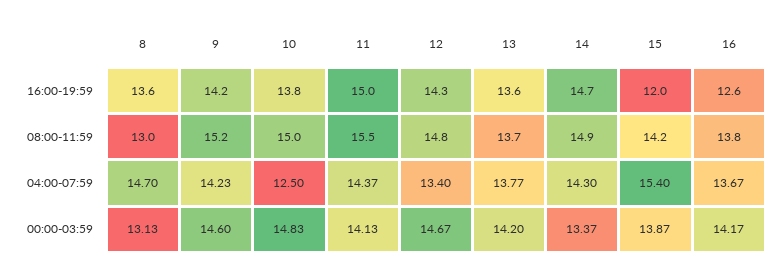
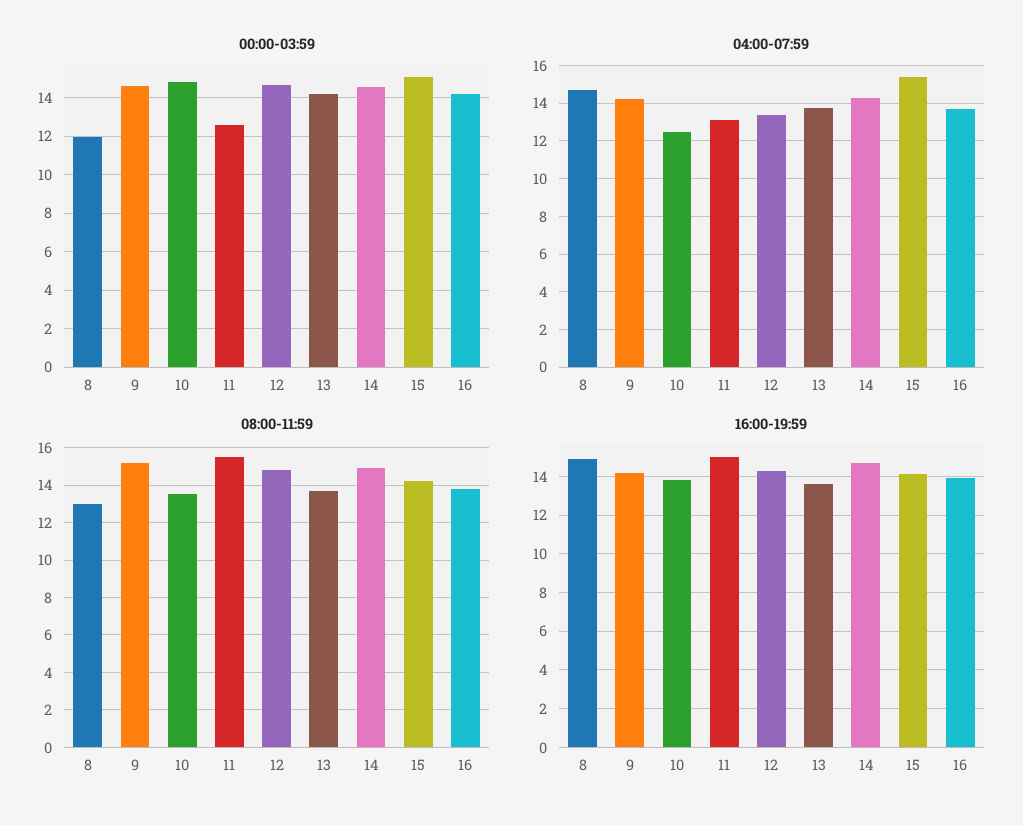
16:00-19:59, 8: 13.6 -> 15
16:00-19:59, 15: 12 -> 14
16:00-19:59, 16: 12.6 -> 14
08:00-11:59, 10: 15 -> 13.5
04:00-07:59, 11: 14.37 -> 13
00:00-03:59, 8: 13.13 -> 12
00:00-03:59, 11: 14.13 -> 12.5
00:00-03:59, 14: 13.37 -> 14.5
00:00-03:59, 15: 13.87 -> 15

